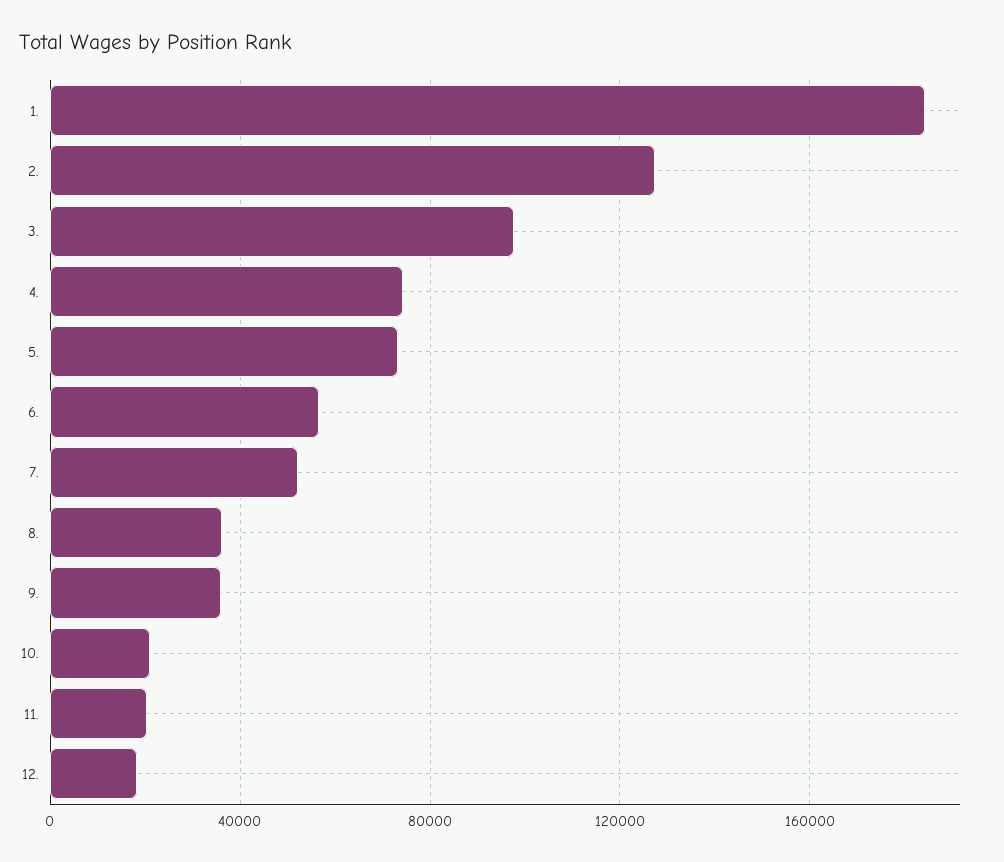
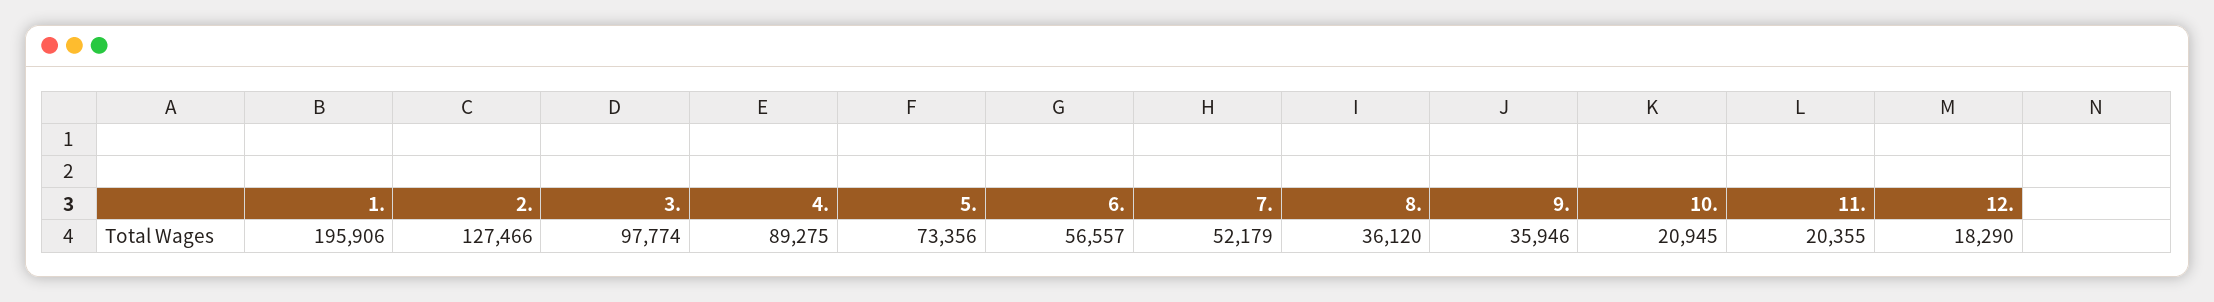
1.: 185000 -> 195906
4.: 75000 -> 89275

